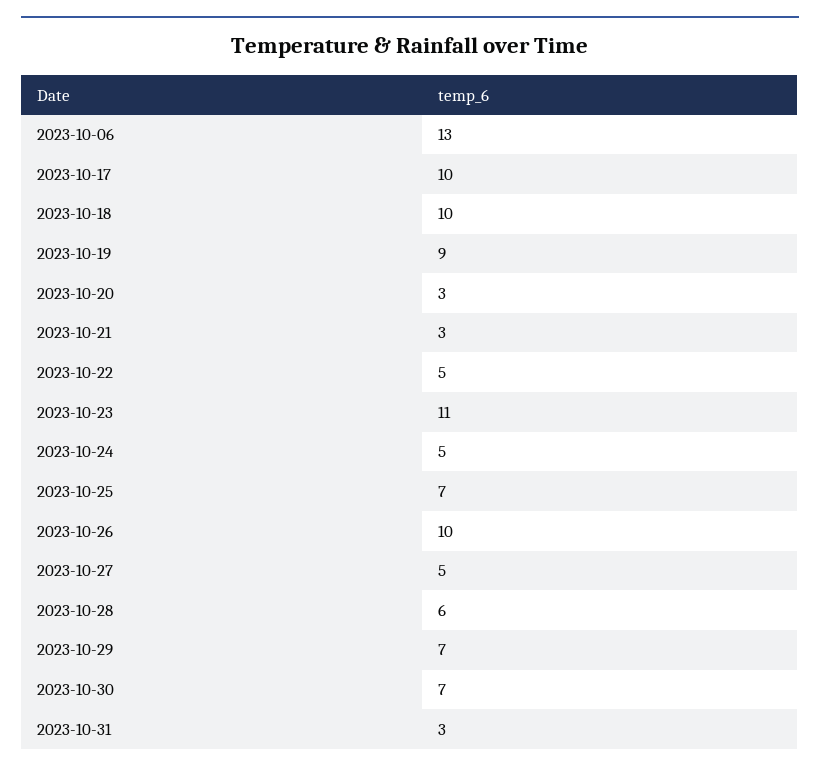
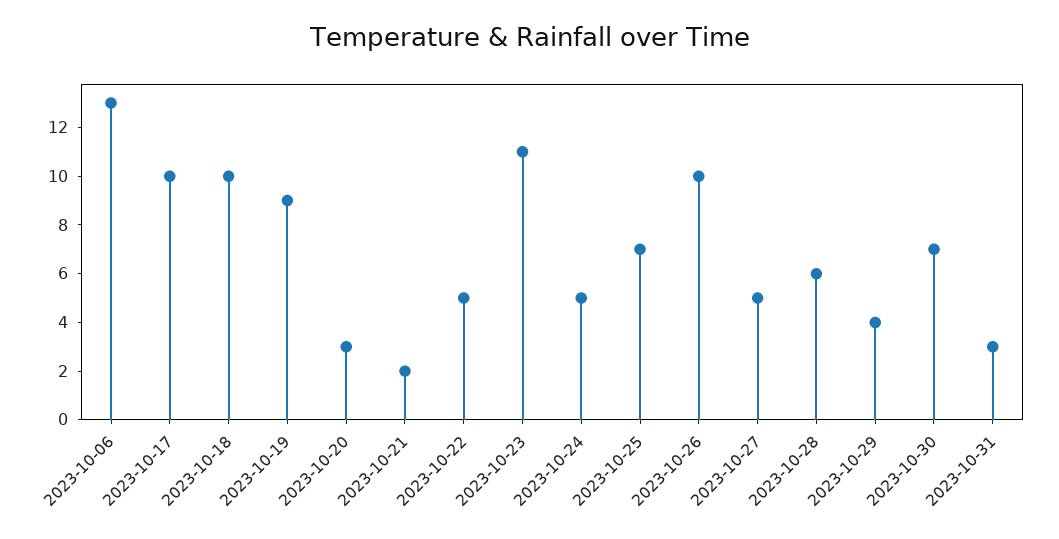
2023-10-21: 3 -> 2
2023-10-29: 7 -> 4

